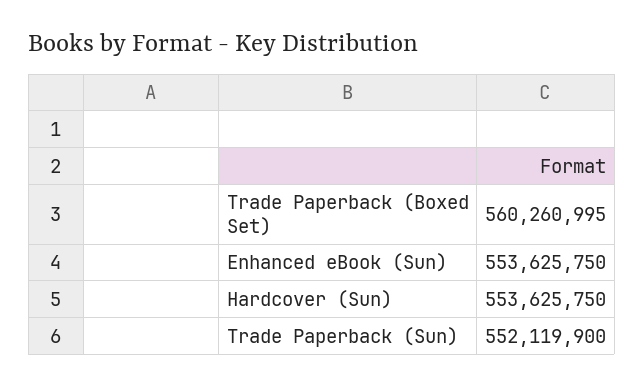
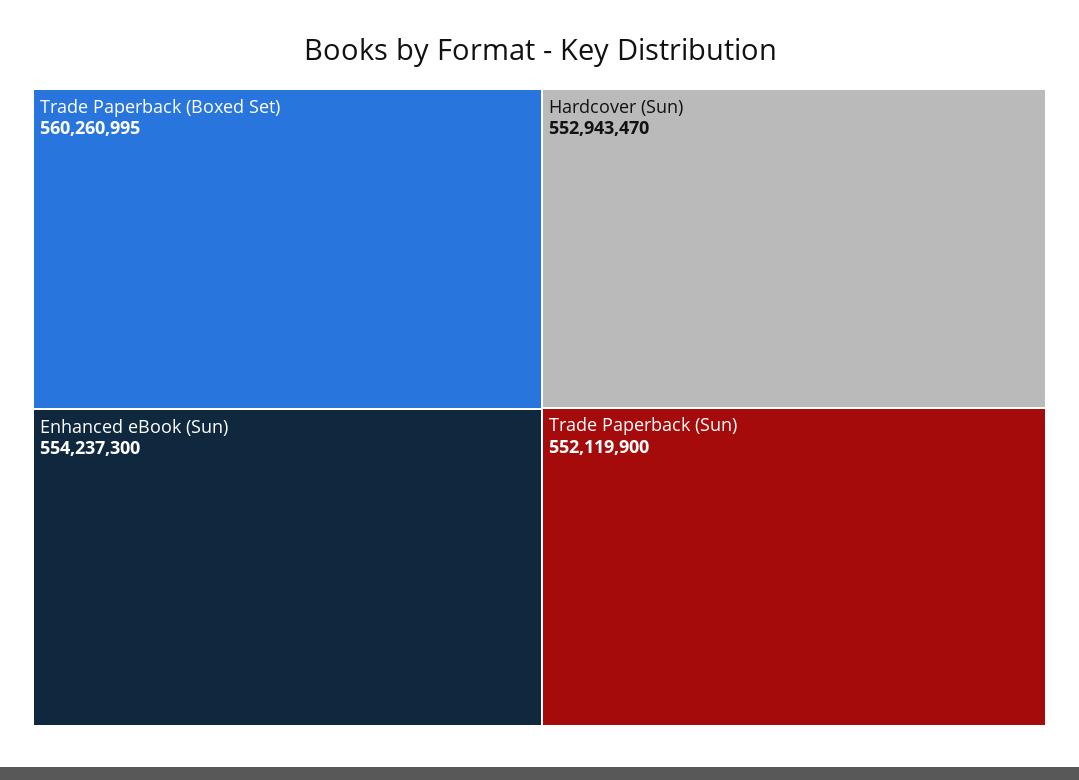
Enhanced eBook (Sun): 553625750 -> 554237300
Hardcover (Sun): 553625750 -> 552943470

